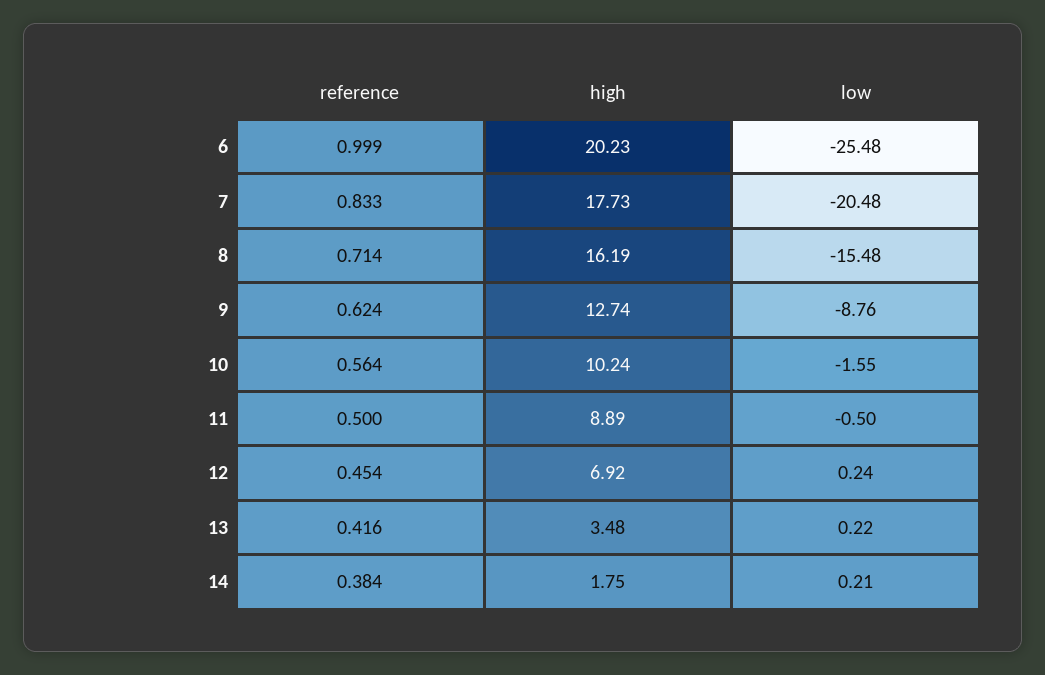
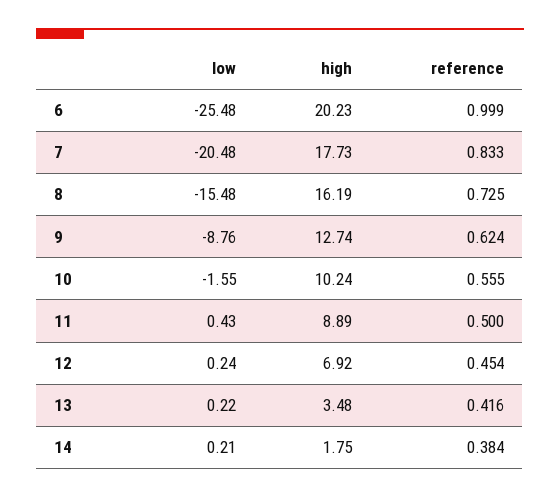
reference, 8: 0.714 -> 0.725
reference, 10: 0.564 -> 0.555
low, 11: -0.5 -> 0.43

